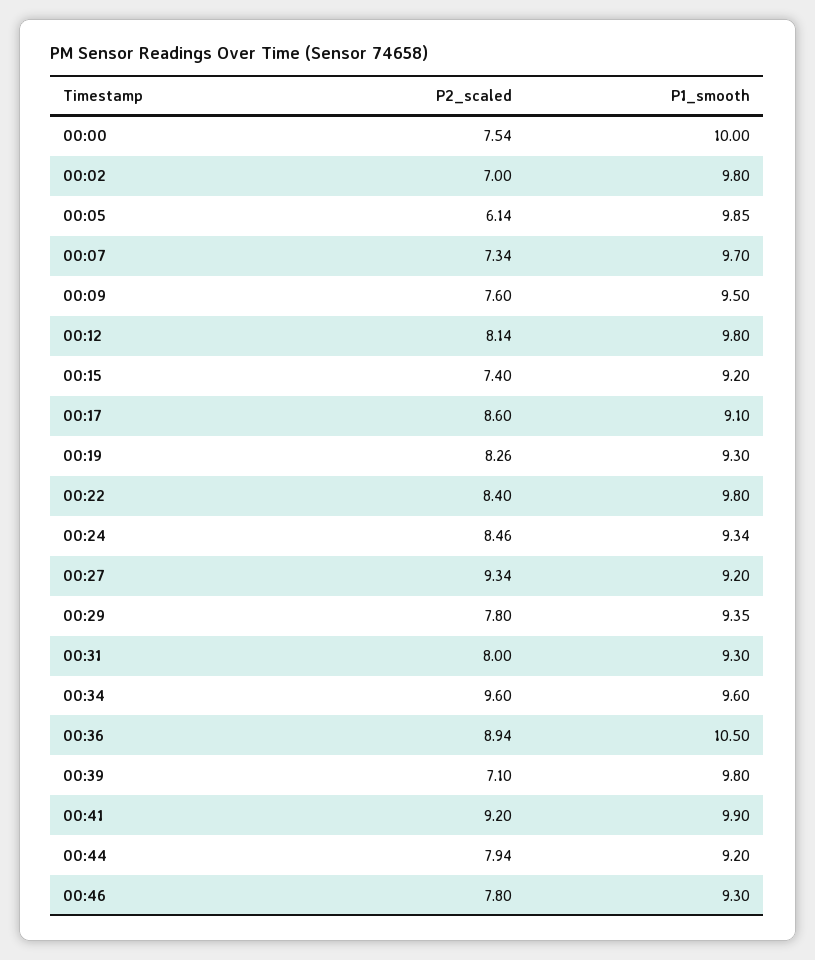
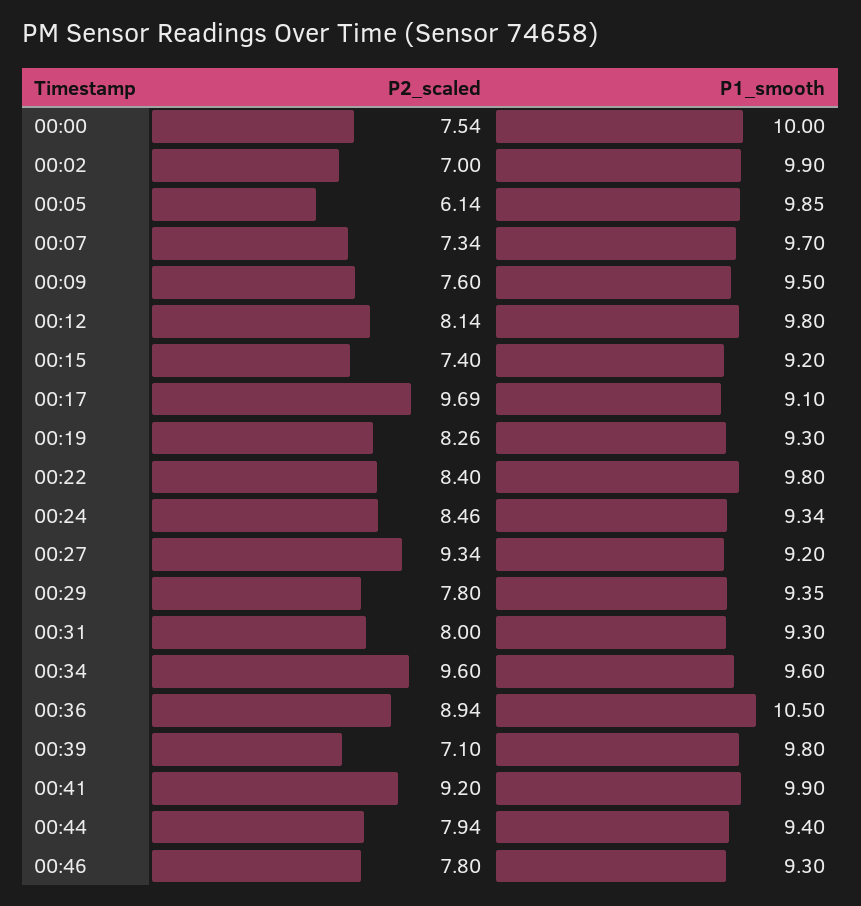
P1_smooth, 00:02: 9.8 -> 9.9
P2_scaled, 00:17: 8.6 -> 9.69
P1_smooth, 00:44: 9.2 -> 9.4

